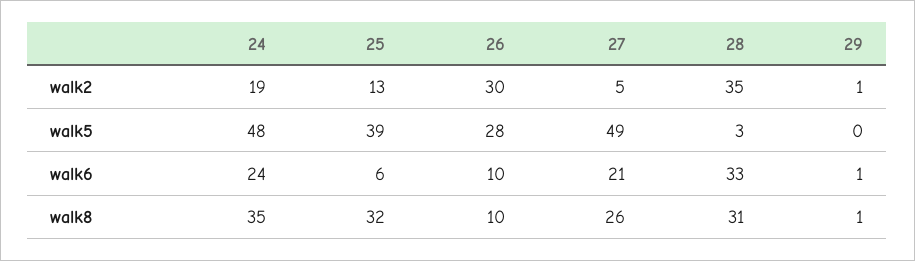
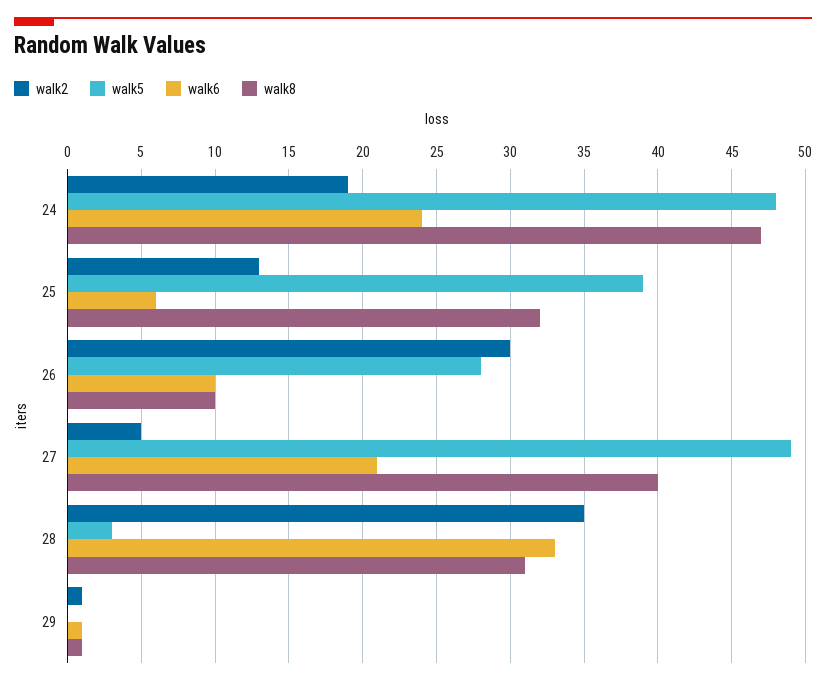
walk8, 24: 35 -> 47
walk8, 27: 26 -> 40

